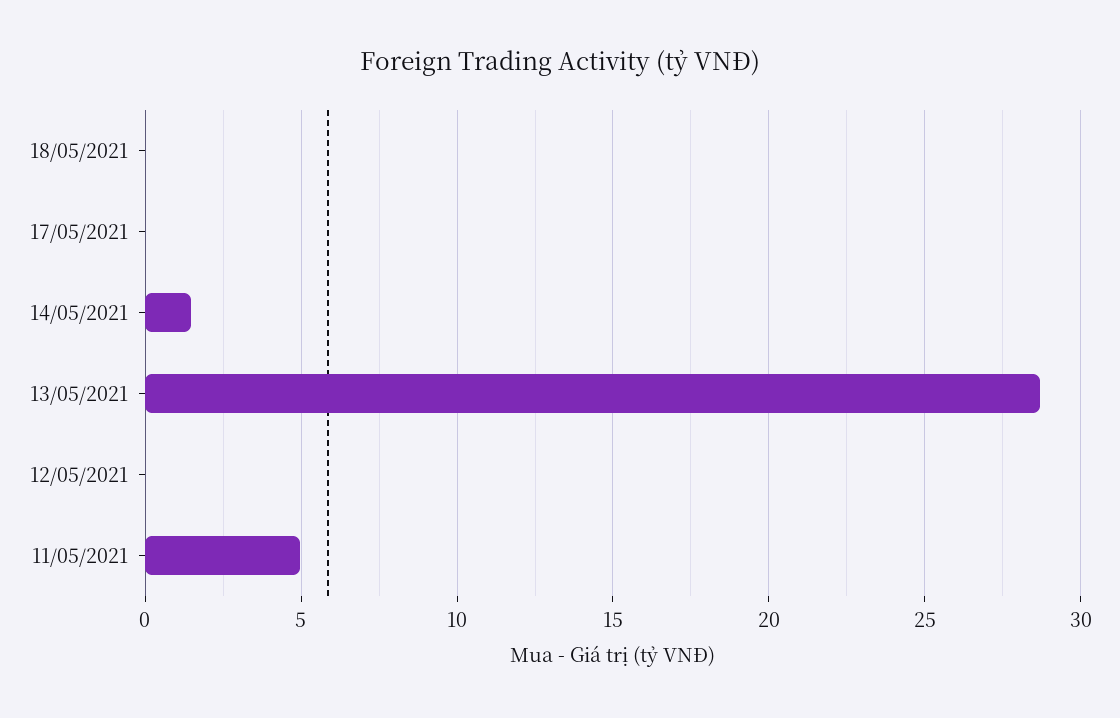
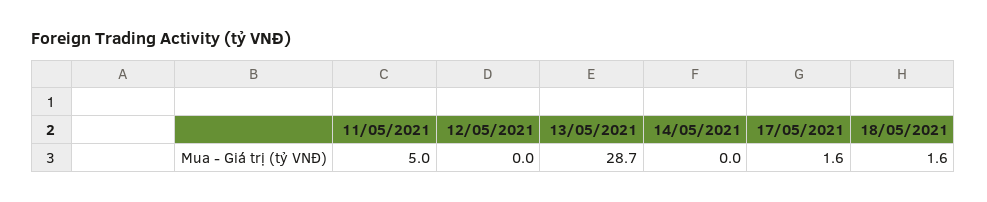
18/05/2021: 0 -> 1.6
17/05/2021: 0 -> 1.6
14/05/2021: 1.5 -> 0

